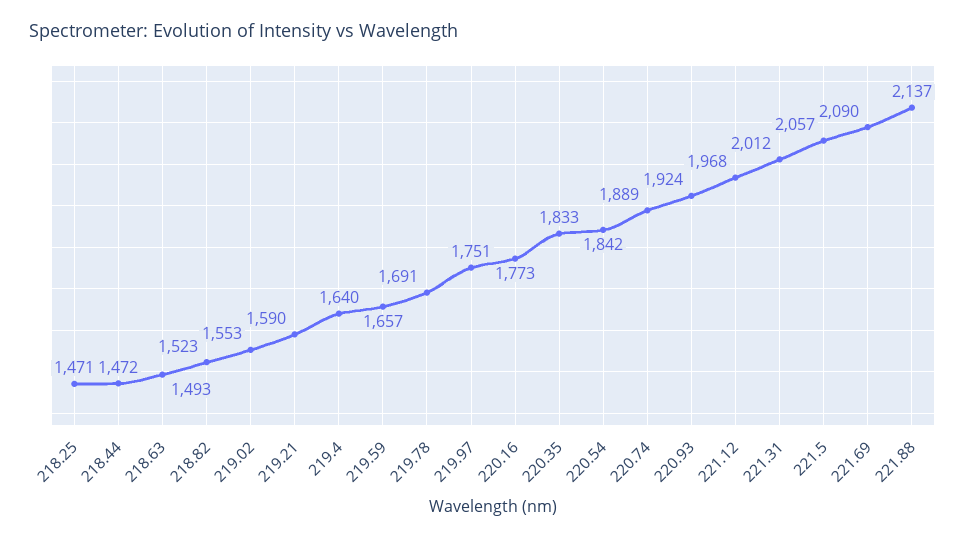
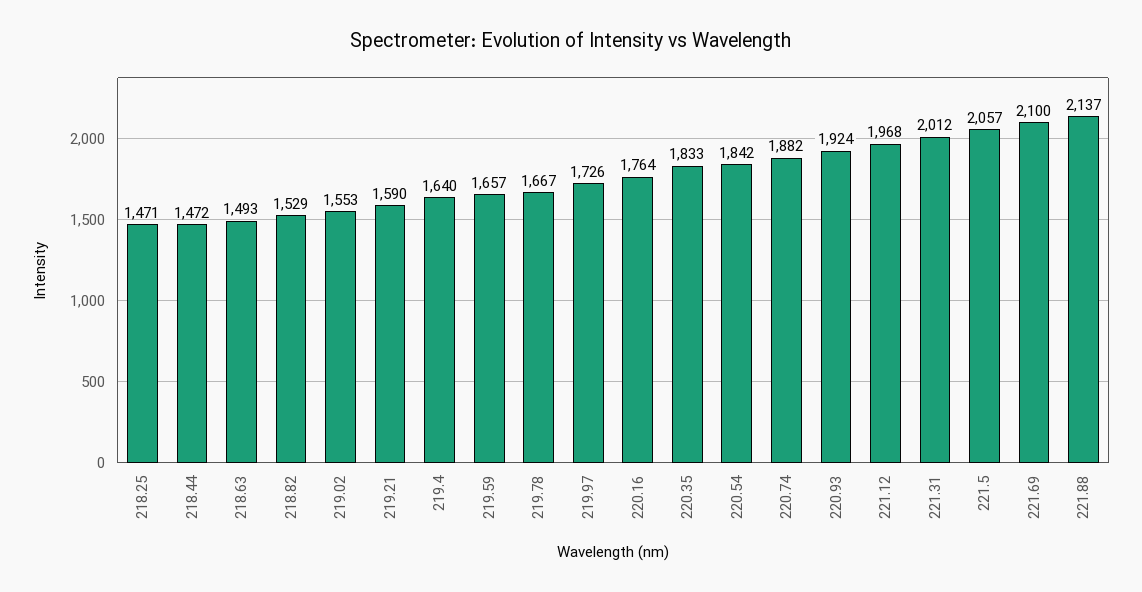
218.82: 1523 -> 1529
219.78: 1691 -> 1667
219.97: 1751 -> 1726
220.16: 1773 -> 1764
220.74: 1889 -> 1882
221.69: 2090 -> 2100

